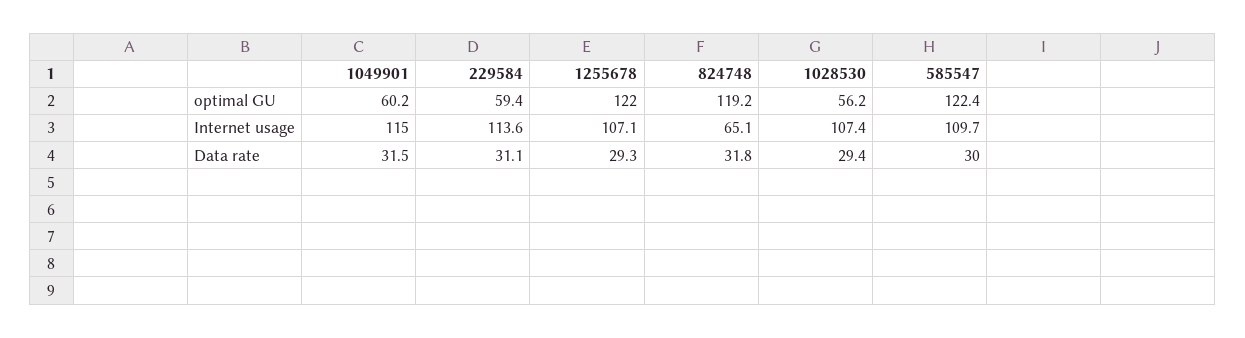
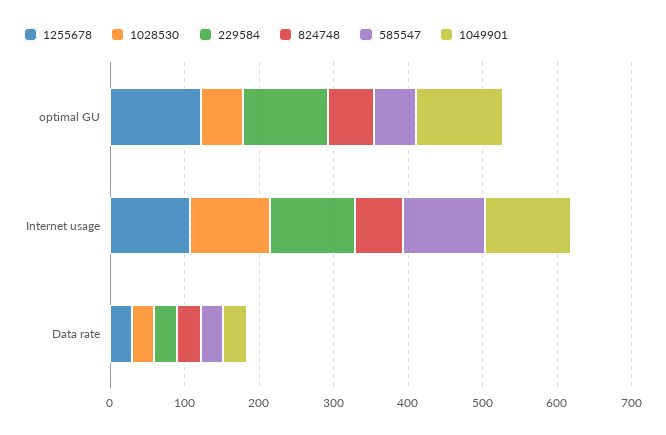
1049901, optimal GU: 60.2 -> 120
229584, optimal GU: 59.4 -> 120
824748, optimal GU: 119.2 -> 60
585547, optimal GU: 122.4 -> 60

